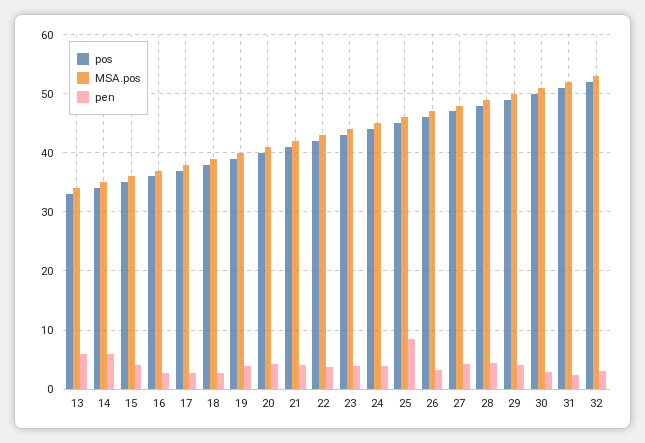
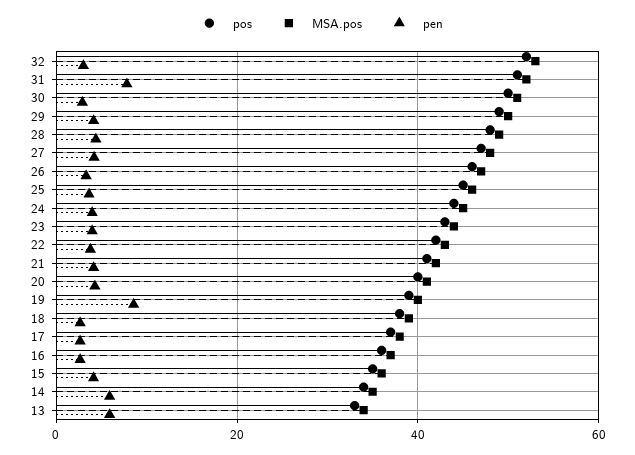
pen, 19: 4 -> 8
pen, 25: 8 -> 4
pen, 31: 2 -> 8

